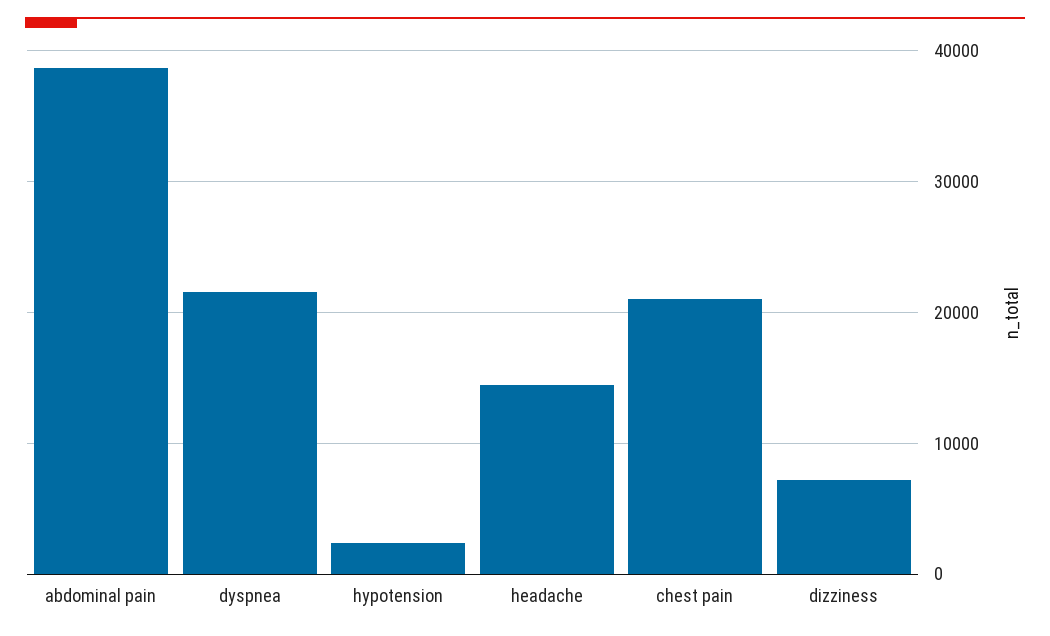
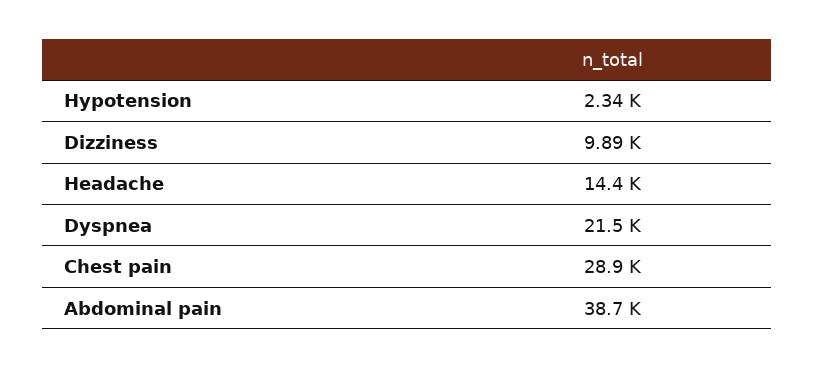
chest pain: 21000 -> 28900
dizziness: 7000 -> 9890

